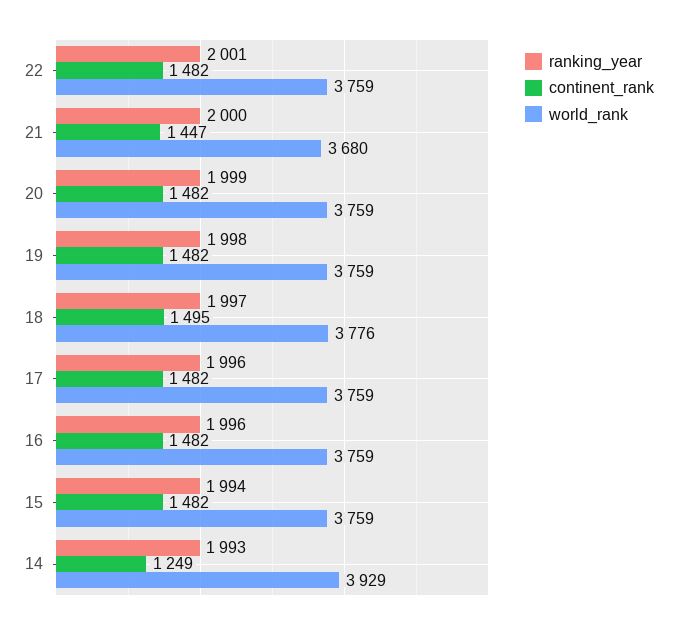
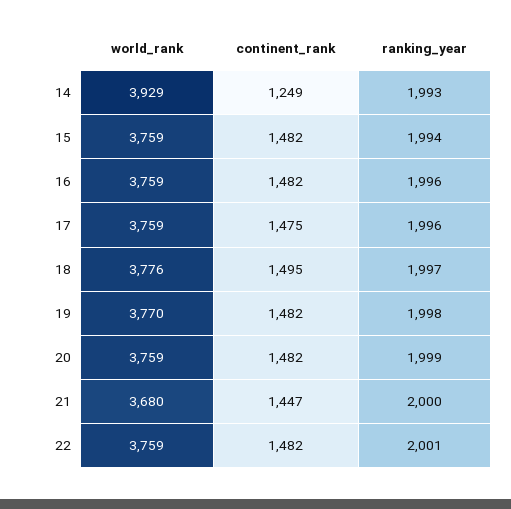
world_rank, 19: 3759 -> 3770
continent_rank, 17: 1482 -> 1475

